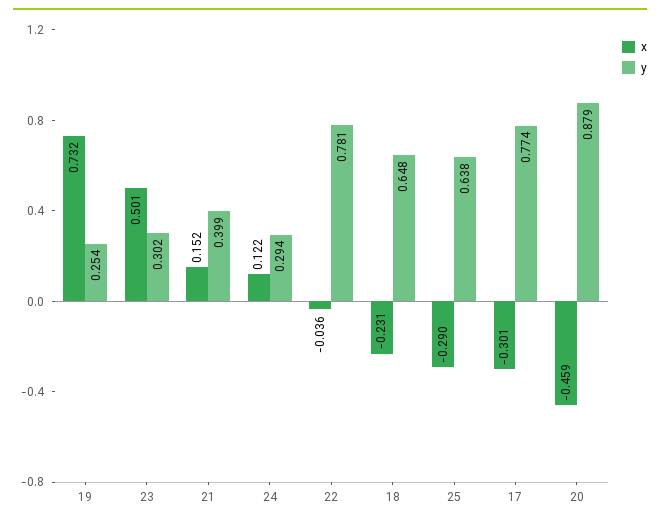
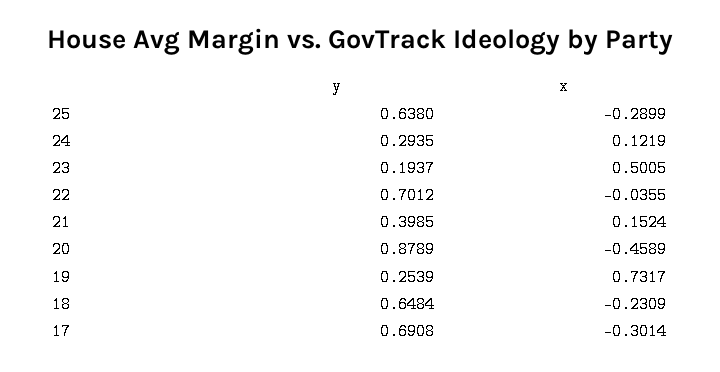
y, 23: 0.302 -> 0.1937
y, 22: 0.781 -> 0.7012
y, 17: 0.774 -> 0.6908

